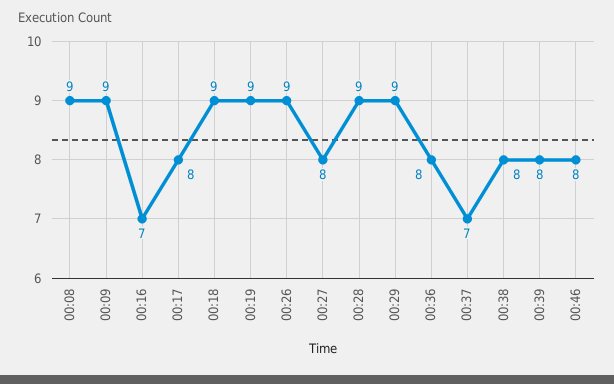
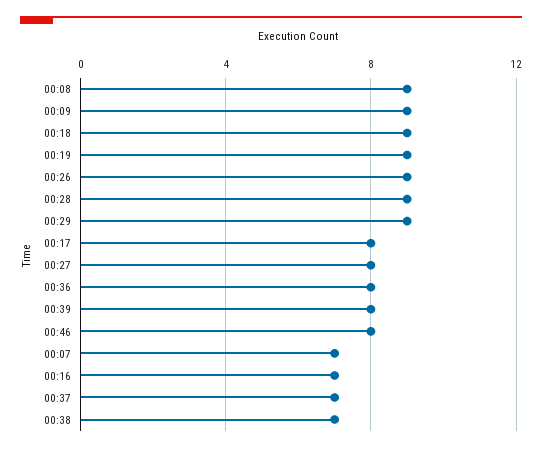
00:38: 8 -> 7
00:07: none -> 7

